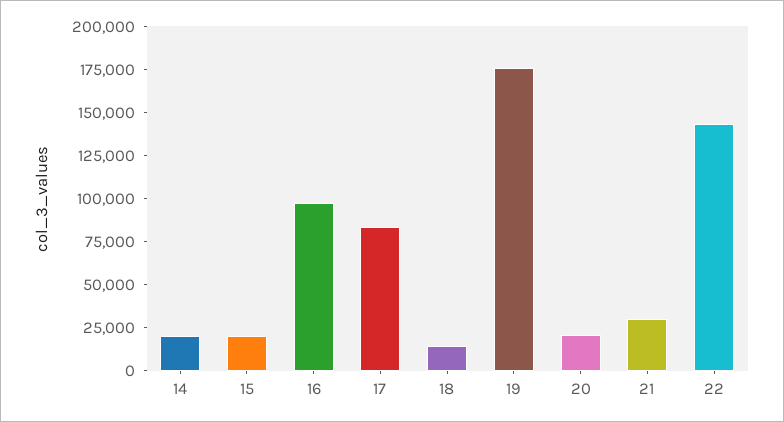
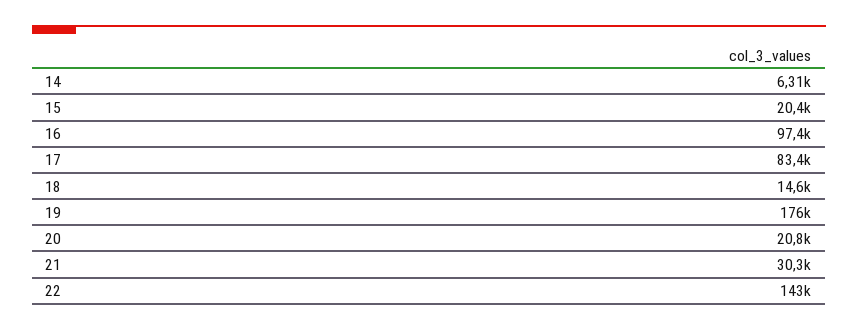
14: 20000 -> 6310

